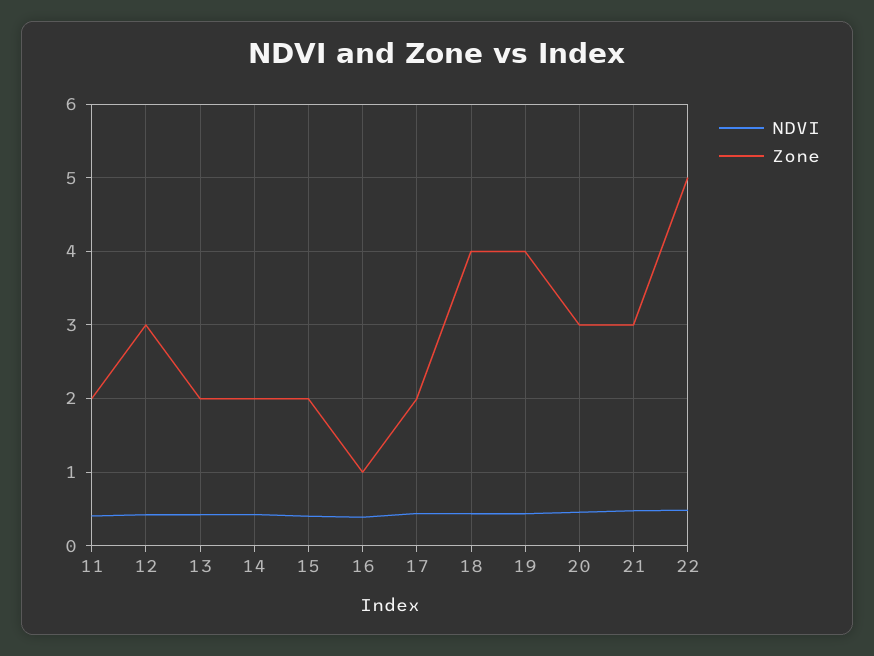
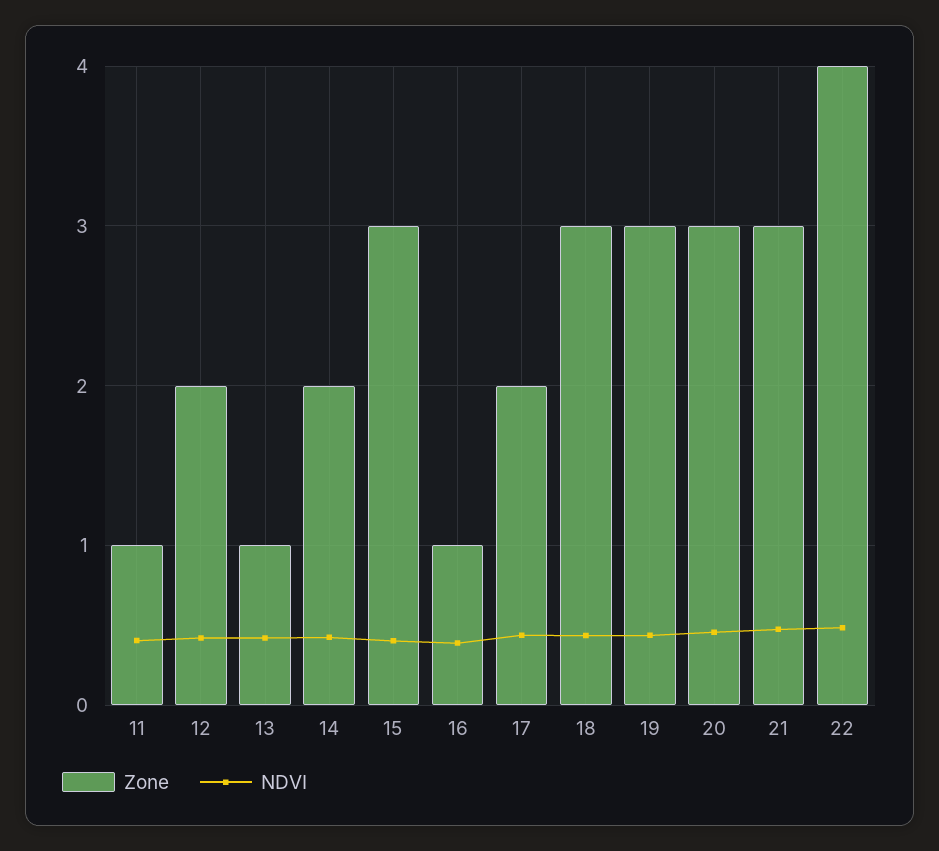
Zone, 11: 2 -> 1
Zone, 12: 3 -> 2
Zone, 13: 2 -> 1
Zone, 15: 2 -> 3
Zone, 18: 4 -> 3
Zone, 19: 4 -> 3
Zone, 22: 5 -> 4

